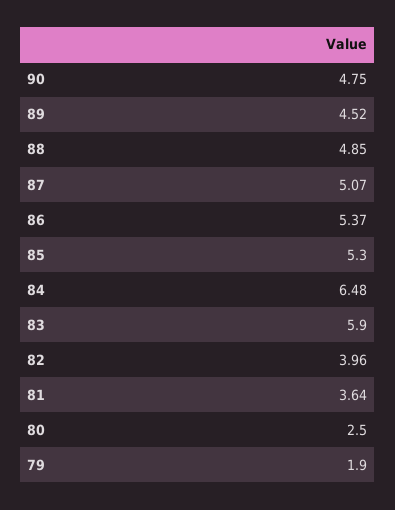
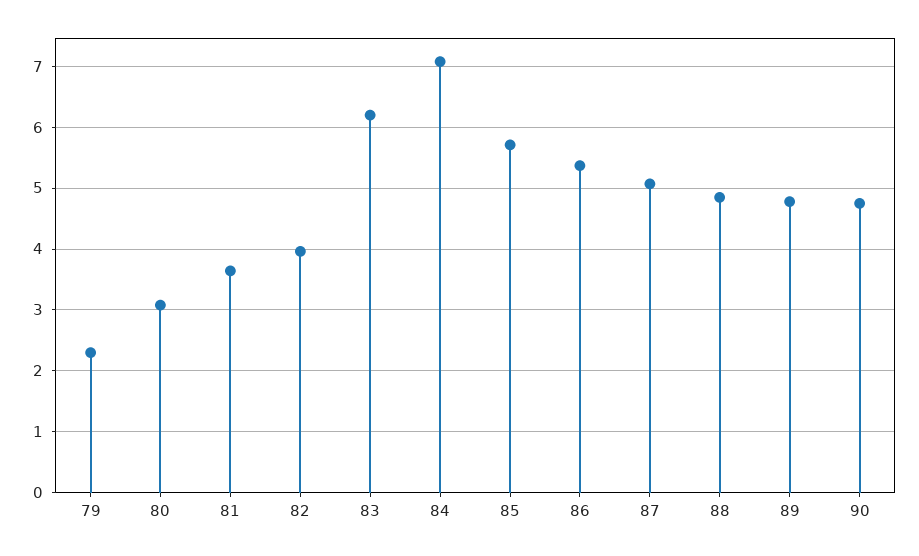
89: 4.52 -> 4.8
85: 5.3 -> 5.7
84: 6.48 -> 7.1
83: 5.9 -> 6.2
80: 2.5 -> 3.1
79: 1.9 -> 2.3

